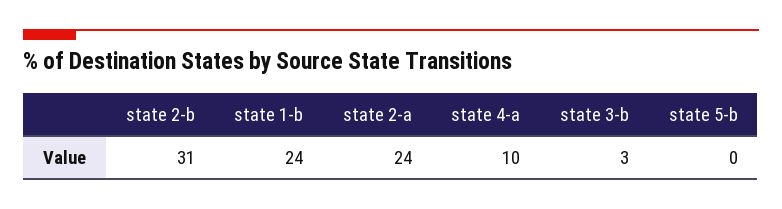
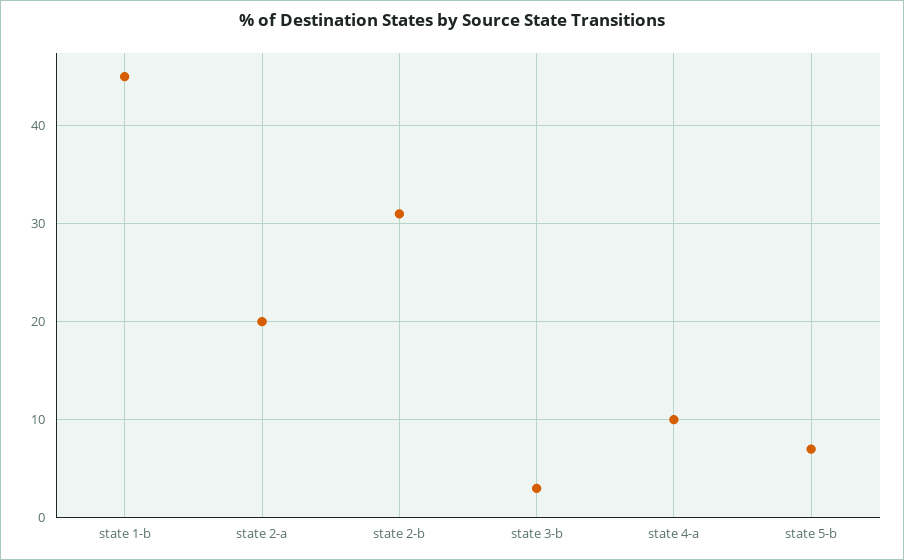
state 1-b: 24 -> 45
state 2-a: 24 -> 20
state 5-b: 0 -> 7

